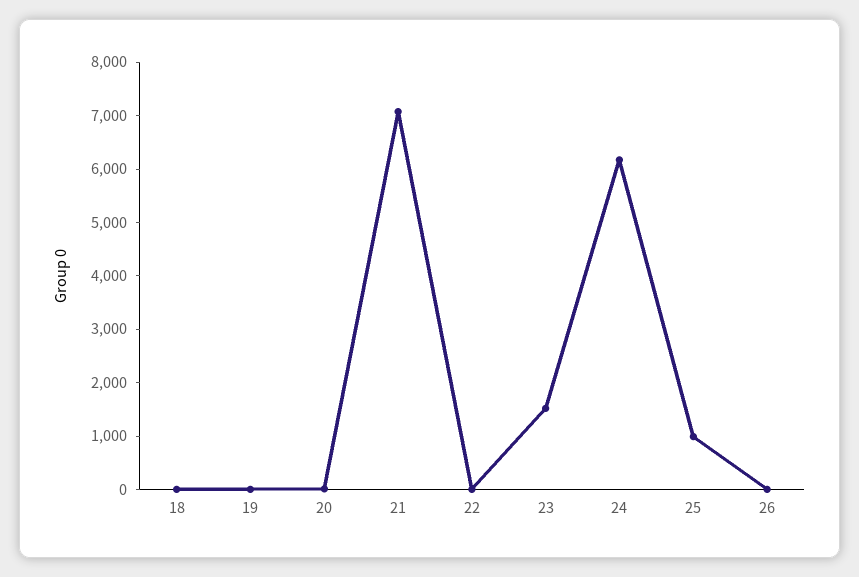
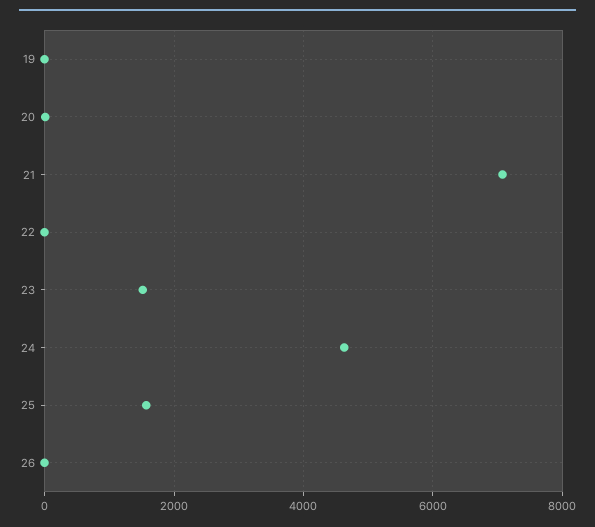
18: 0 -> none
24: 6200 -> 4600
25: 1000 -> 1600

